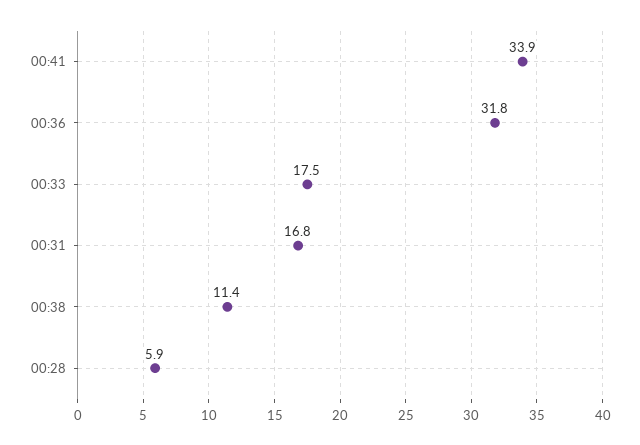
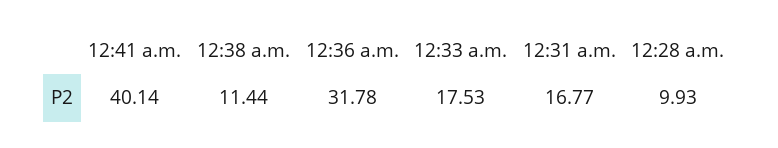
00:41: 33.9 -> 40.14
00:28: 5.9 -> 9.93

